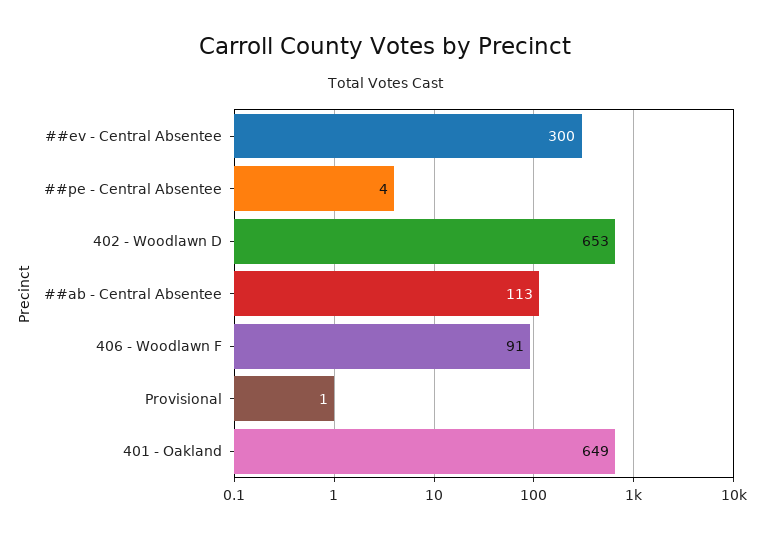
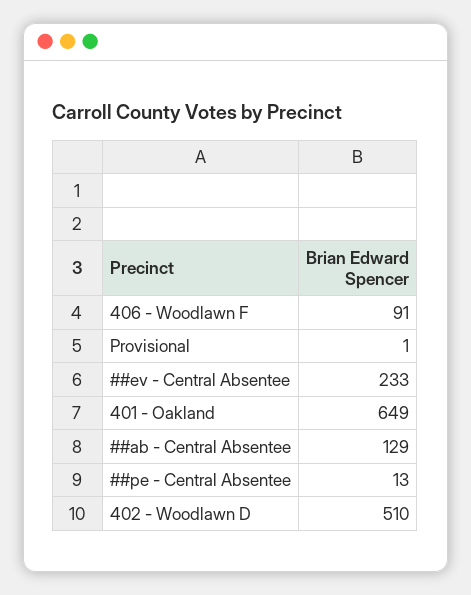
##ev - Central Absentee: 300 -> 233
##pe - Central Absentee: 4 -> 13
402 - Woodlawn D: 653 -> 510
##ab - Central Absentee: 113 -> 129

